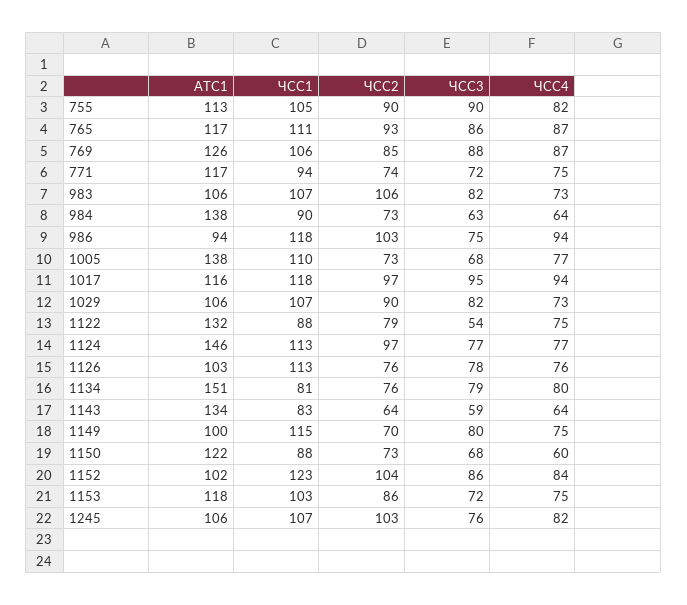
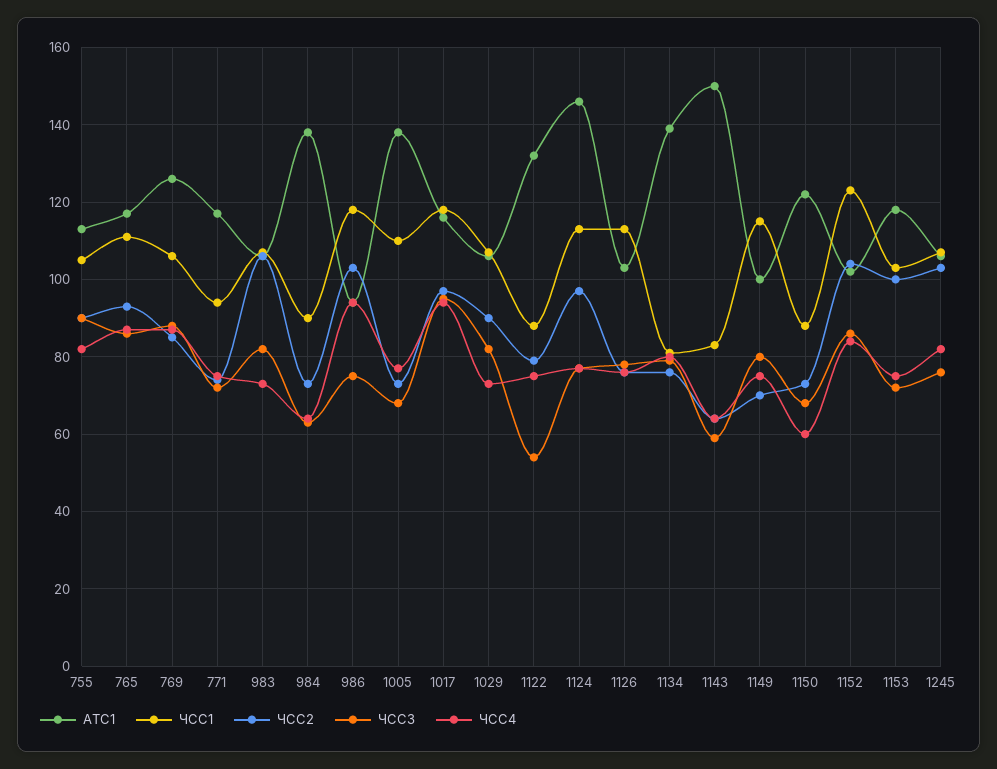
АТС1, 1134: 151 -> 140
АТС1, 1143: 134 -> 150
ЧСС2, 1153: 86 -> 100

